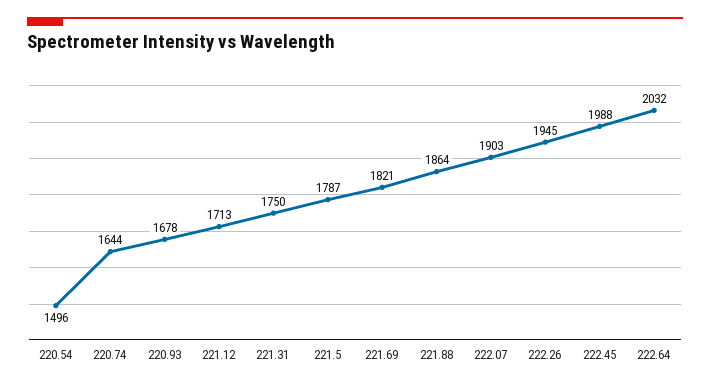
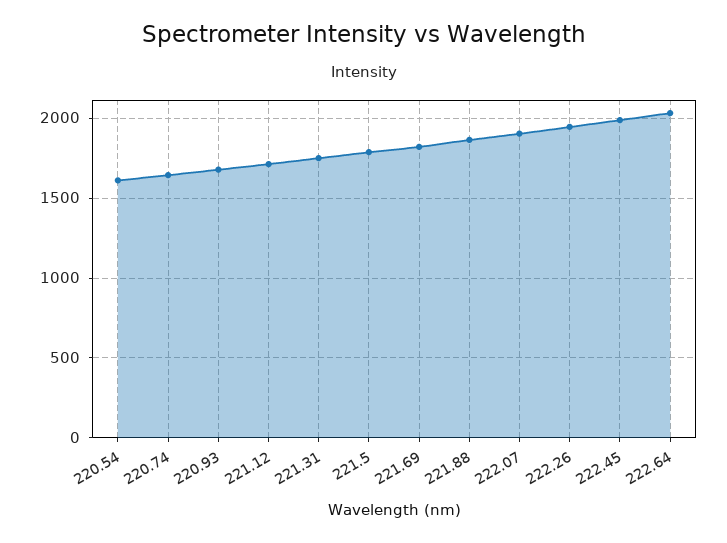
220.54: 1496 -> 1600

